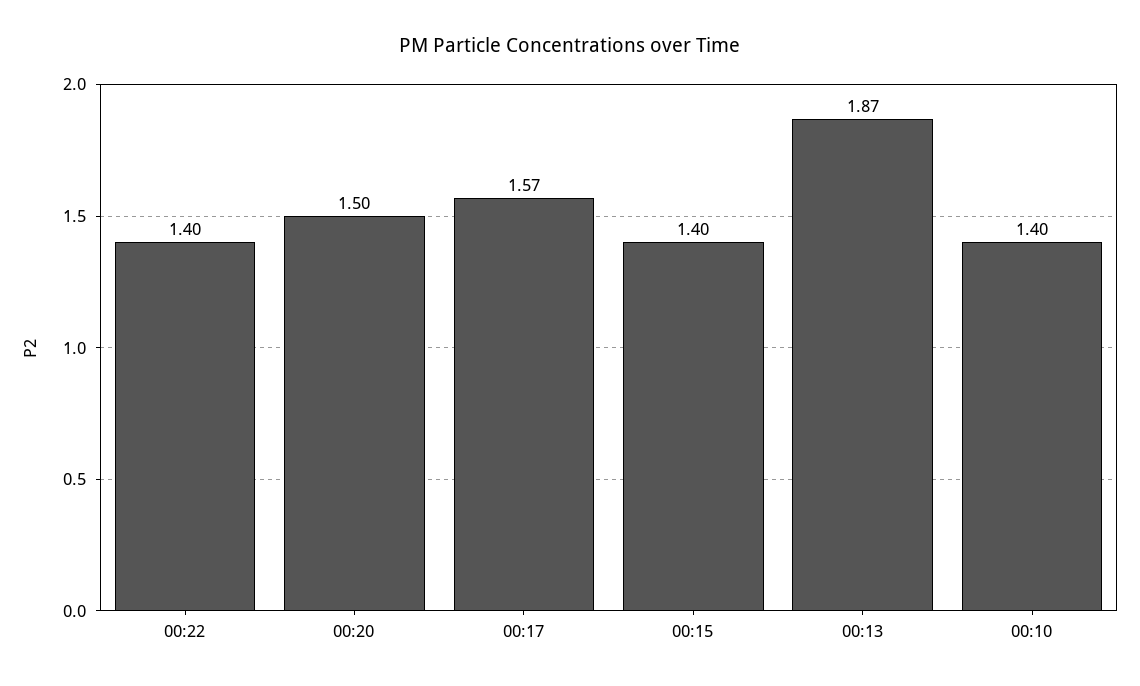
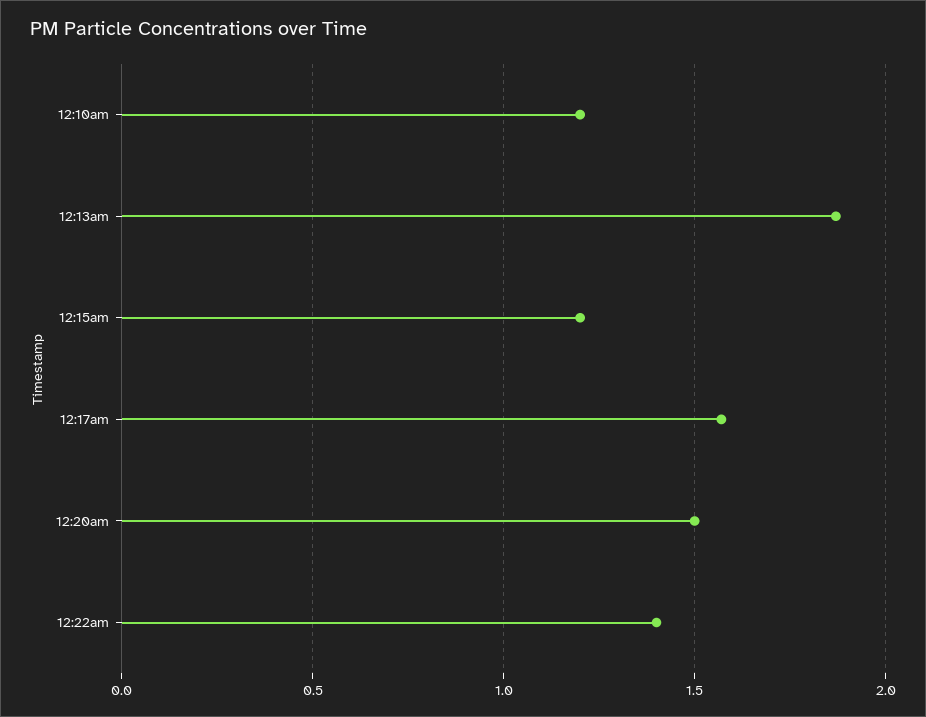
00:15: 1.4 -> 1.2
00:10: 1.4 -> 1.2

